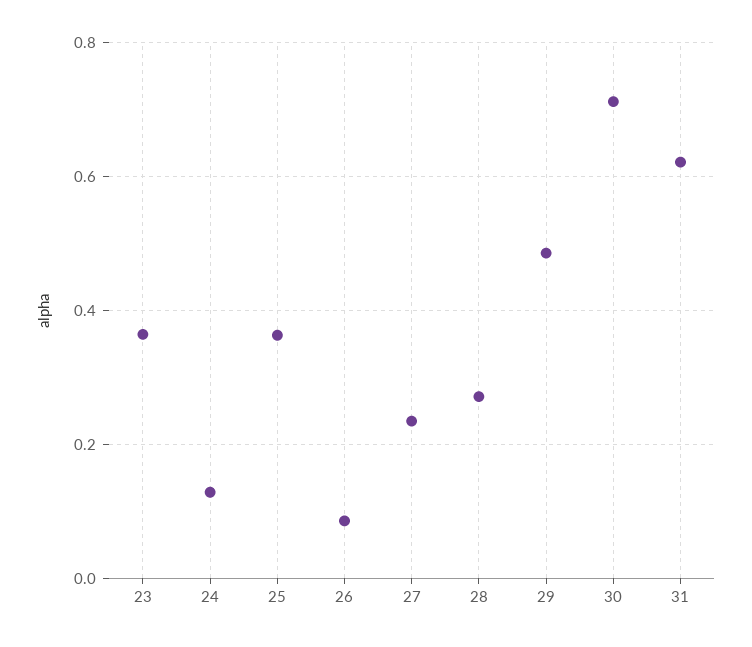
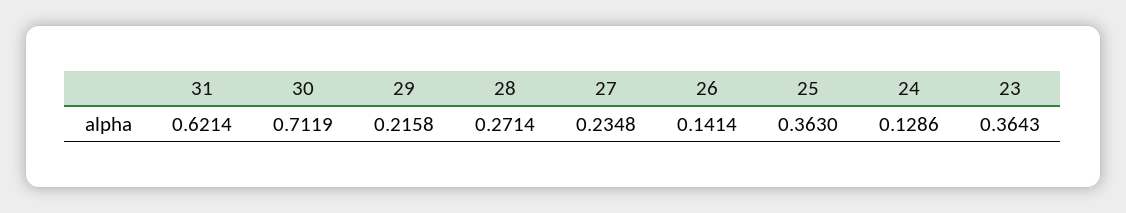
26: 0.08 -> 0.1414
29: 0.48 -> 0.2158

